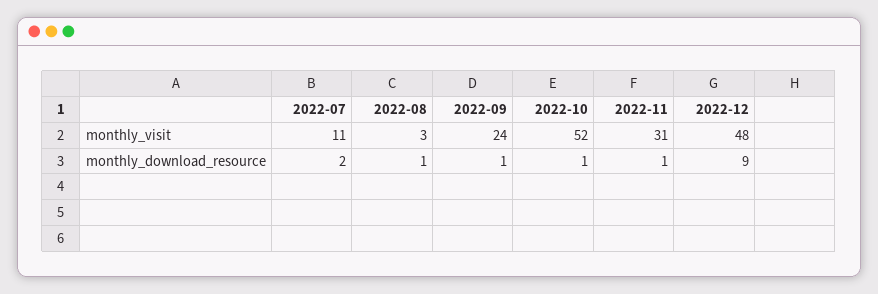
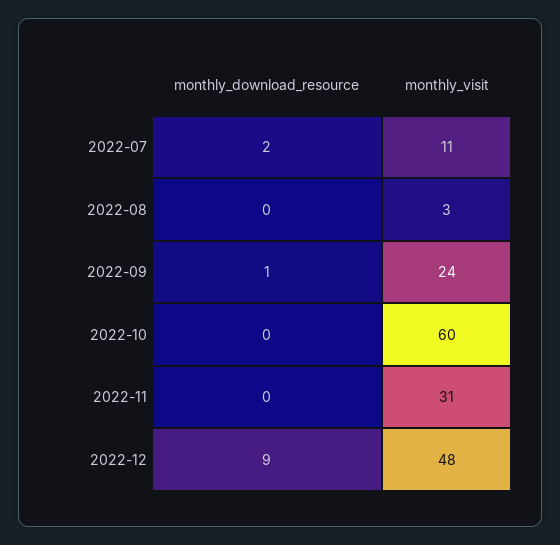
2022-10, monthly_visit: 52 -> 60
2022-08, monthly_download_resource: 1 -> 0
2022-10, monthly_download_resource: 1 -> 0
2022-11, monthly_download_resource: 1 -> 0

